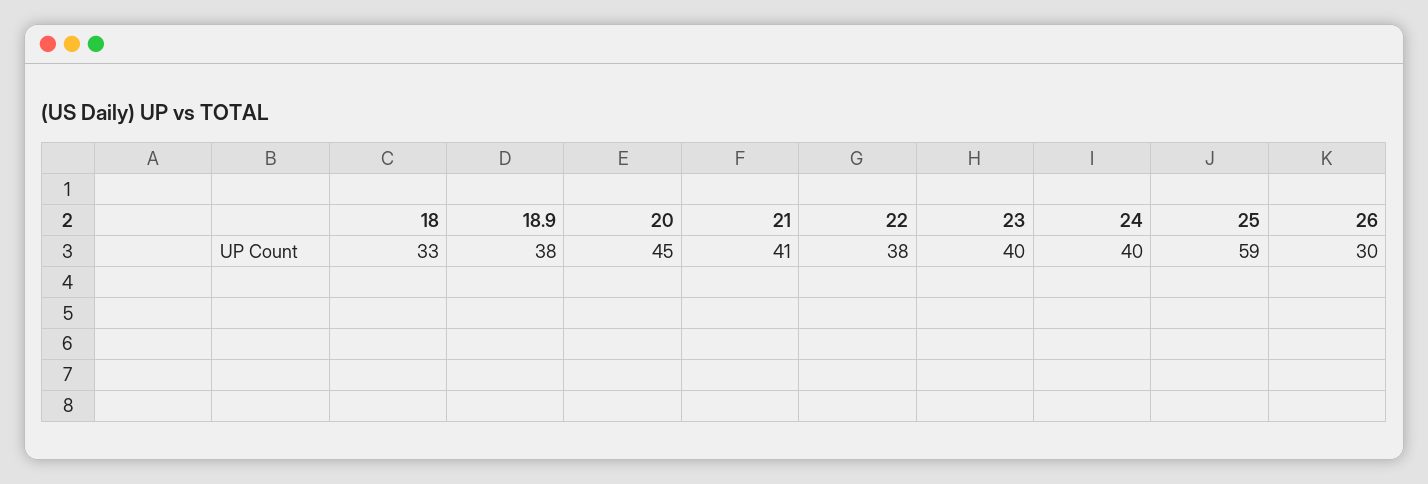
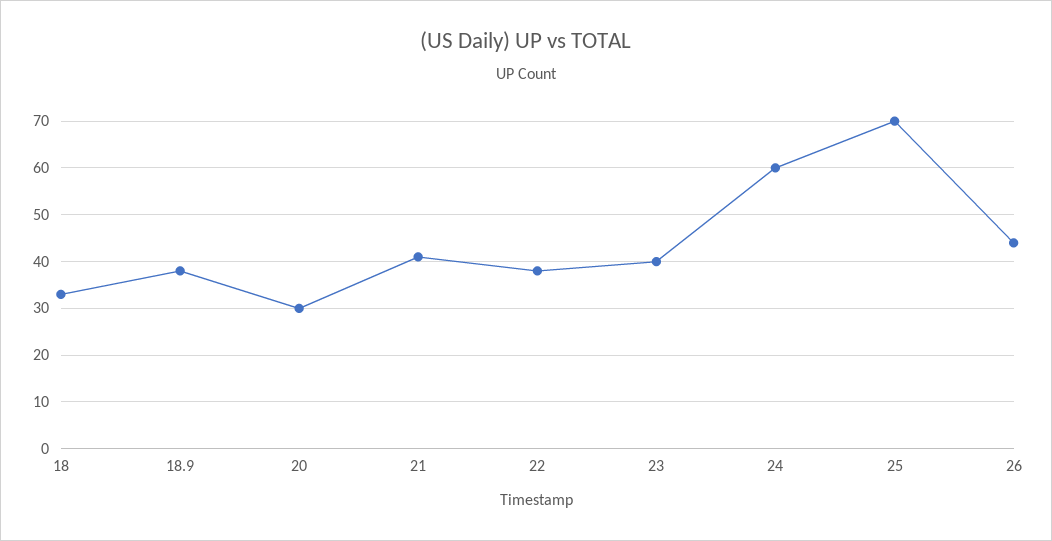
20: 45 -> 30
24: 40 -> 60
25: 59 -> 70
26: 30 -> 45

